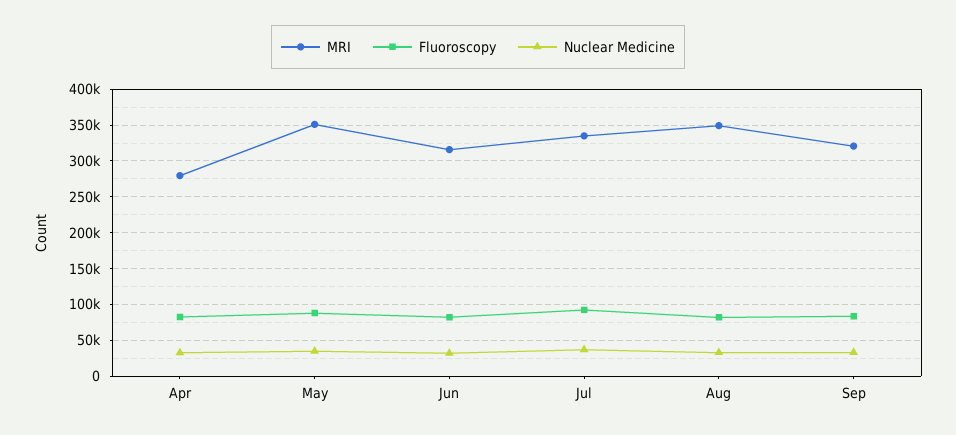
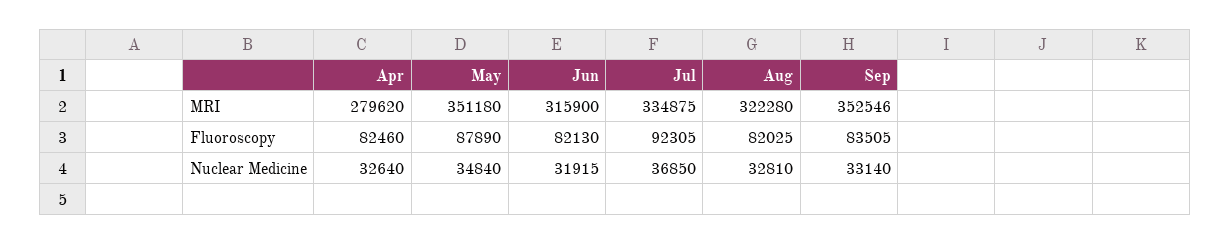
MRI, Aug: 350000 -> 322280
MRI, Sep: 320000 -> 352546

